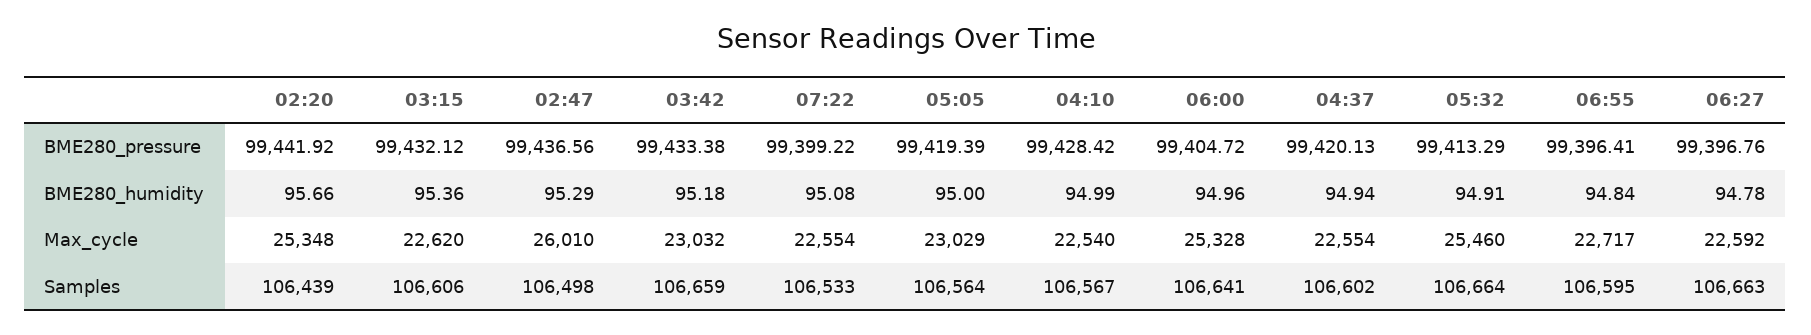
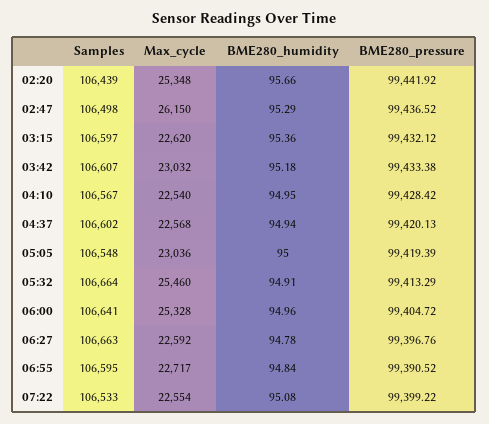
02:47, BME280_pressure: 99436.56 -> 99436.52
06:55, BME280_pressure: 99396.41 -> 99390.52
04:10, BME280_humidity: 94.99 -> 94.95
02:47, Max_cycle: 26010 -> 26150
05:05, Max_cycle: 23029 -> 23036
04:37, Max_cycle: 22554 -> 22568
03:15, Samples: 106606 -> 106597
03:42, Samples: 106659 -> 106607
05:05, Samples: 106564 -> 106548

